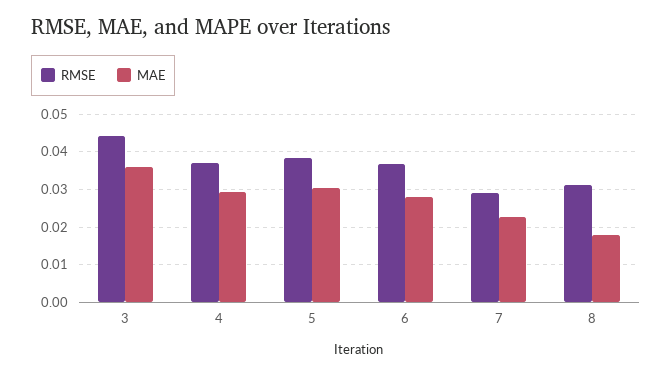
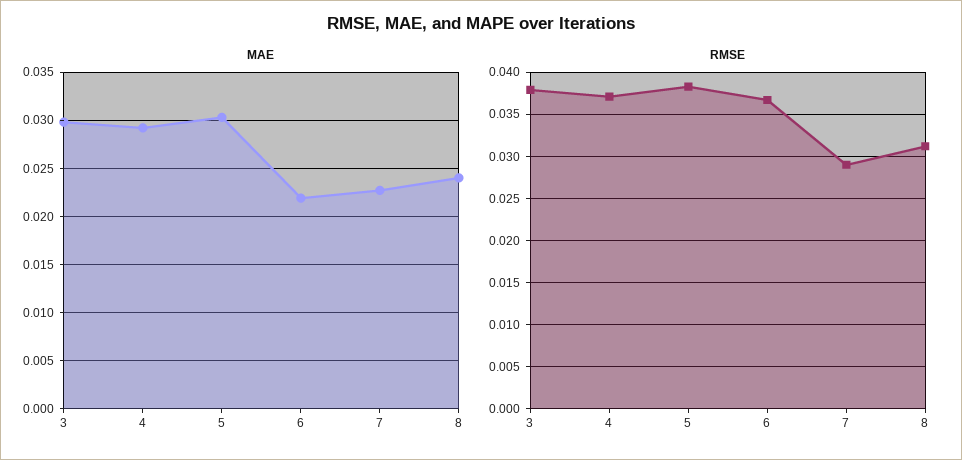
RMSE, 3: 0.044 -> 0.038
MAE, 3: 0.036 -> 0.03
MAE, 6: 0.028 -> 0.022
MAE, 8: 0.018 -> 0.024

